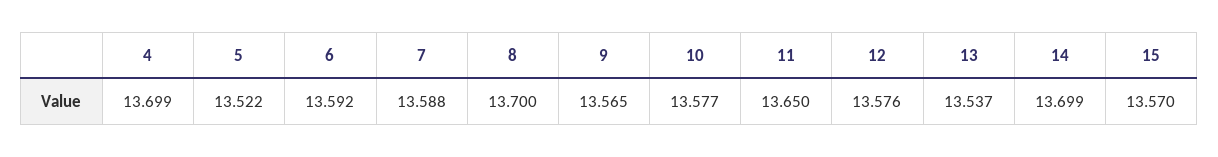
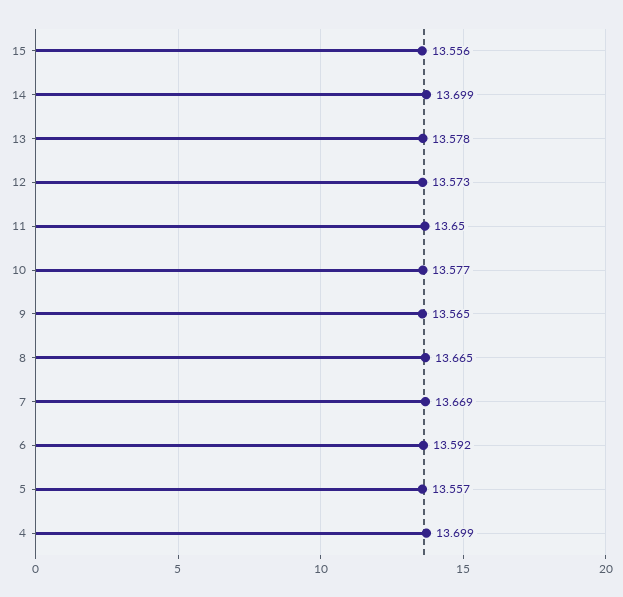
5: 13.522 -> 13.557
7: 13.588 -> 13.669
8: 13.7 -> 13.665
12: 13.576 -> 13.573
13: 13.537 -> 13.578
15: 13.57 -> 13.556

